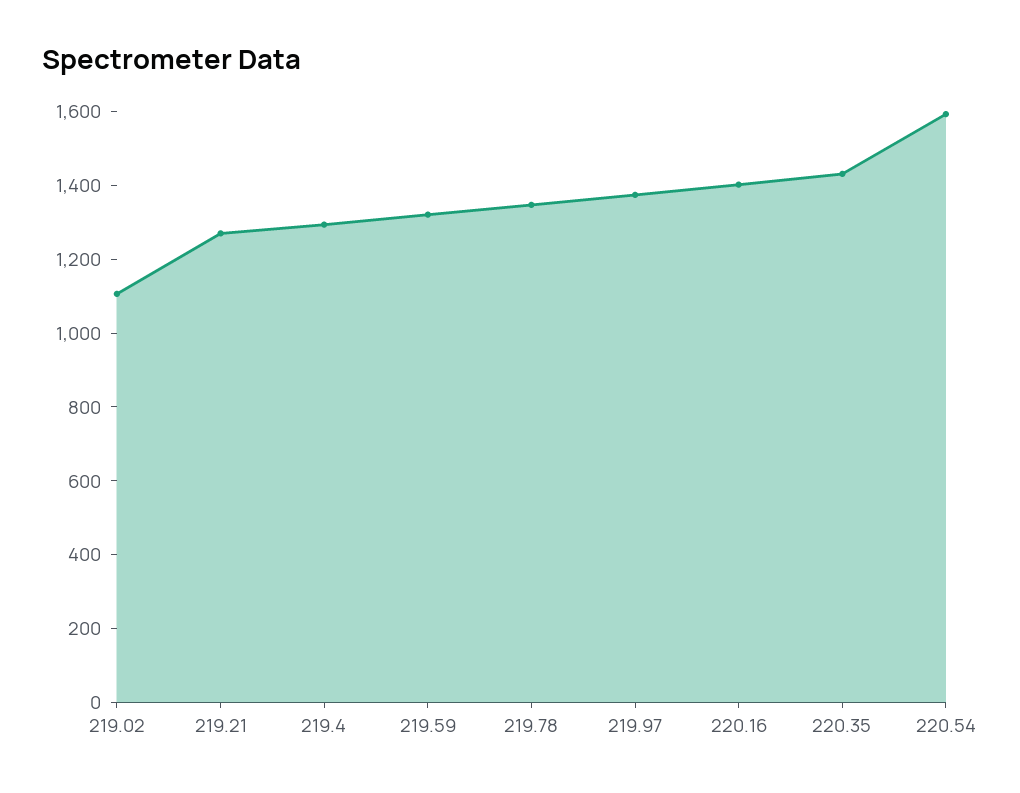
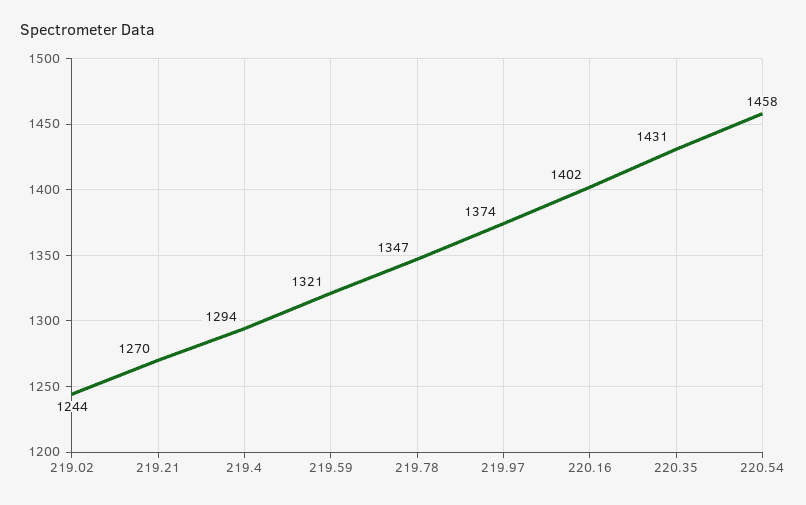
219.02: 1100 -> 1244
220.54: 1600 -> 1458

